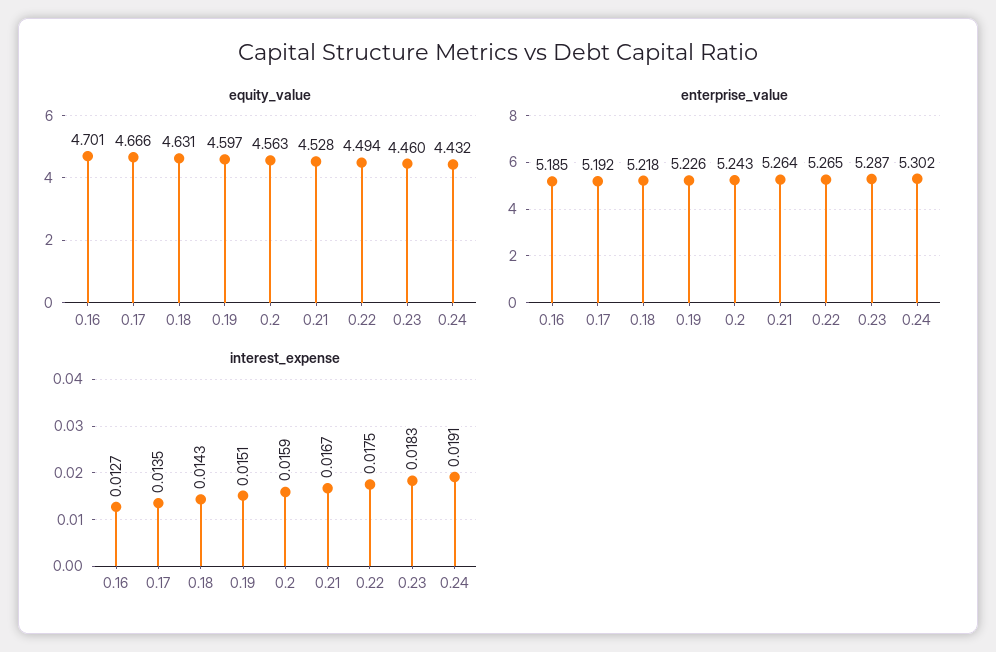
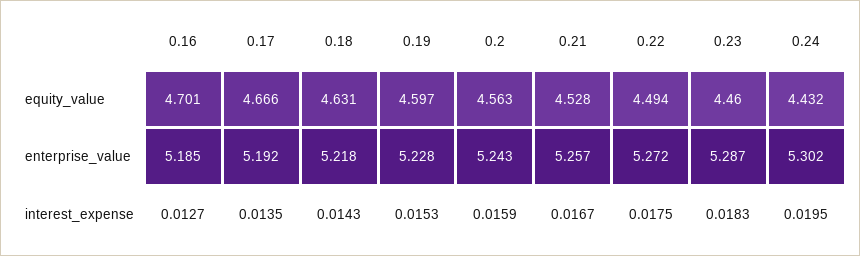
enterprise_value, 0.19: 5.226 -> 5.228
enterprise_value, 0.21: 5.264 -> 5.257
enterprise_value, 0.22: 5.265 -> 5.272
interest_expense, 0.19: 0.0151 -> 0.0153
interest_expense, 0.24: 0.0191 -> 0.0195

